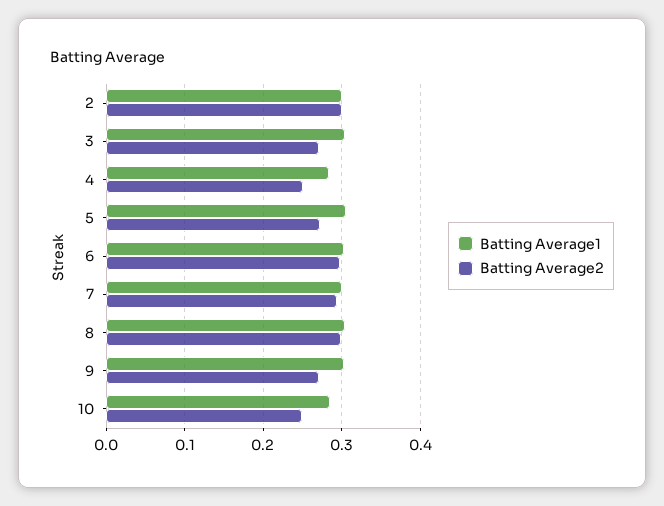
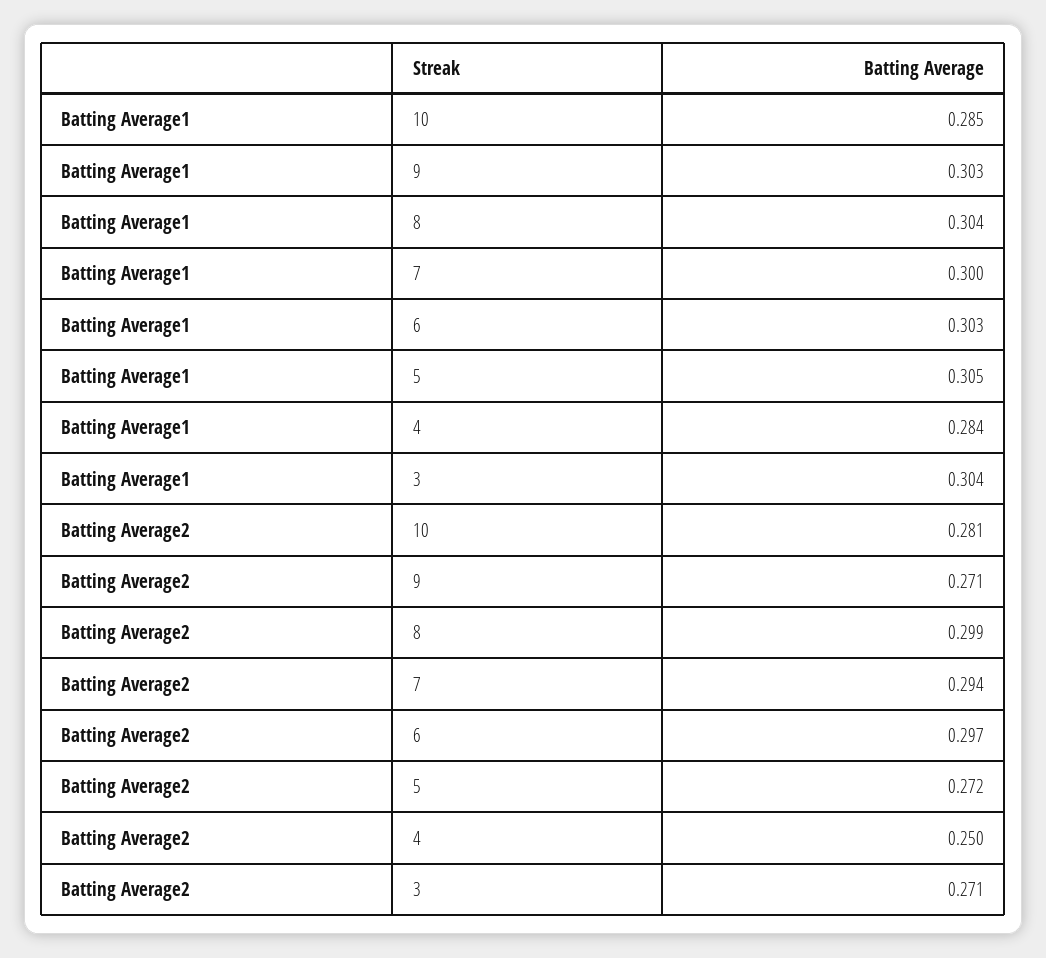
Batting Average1, 2: 0.3 -> none
Batting Average2, 2: 0.3 -> none
Batting Average2, 10: 0.25 -> 0.281

